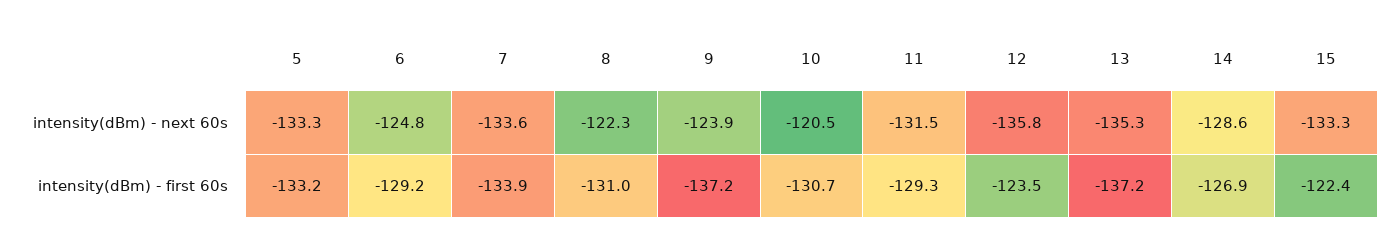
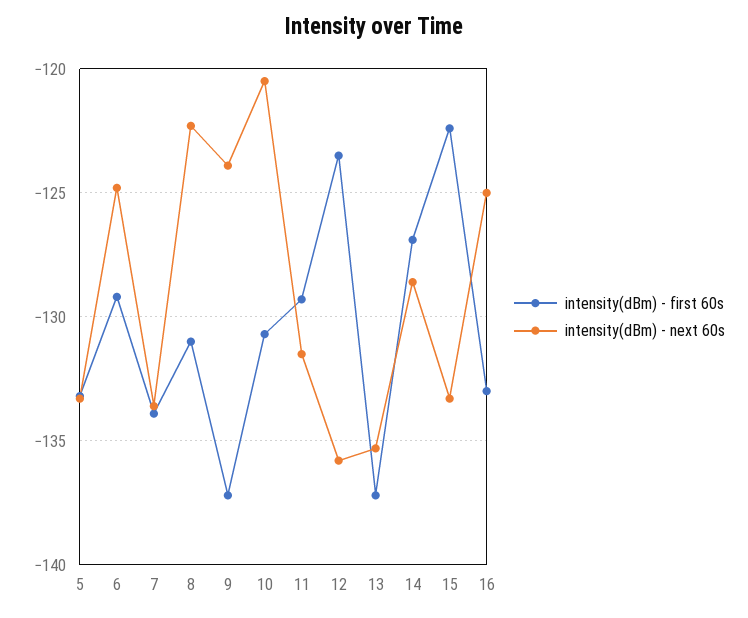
intensity(dBm) - first 60s, 16: none -> -133
intensity(dBm) - next 60s, 16: none -> -125

